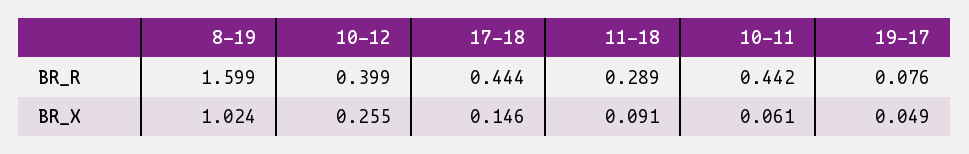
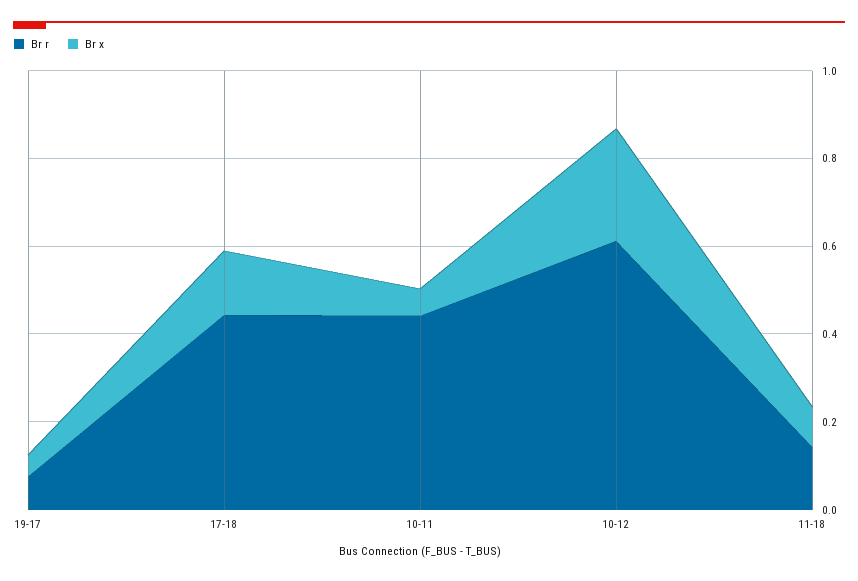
BR_R, 8-19: 1.599 -> none
BR_R, 10-12: 0.399 -> 0.6
BR_R, 11-18: 0.289 -> 0.15
BR_X, 8-19: 1.024 -> none

